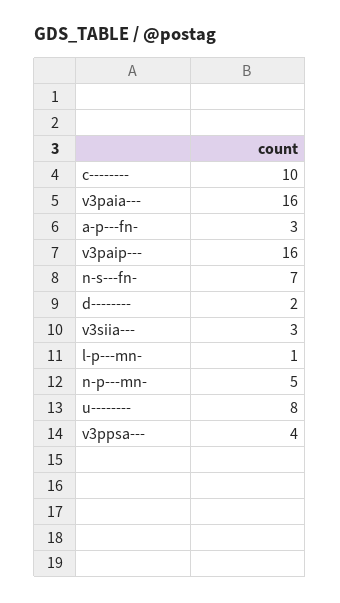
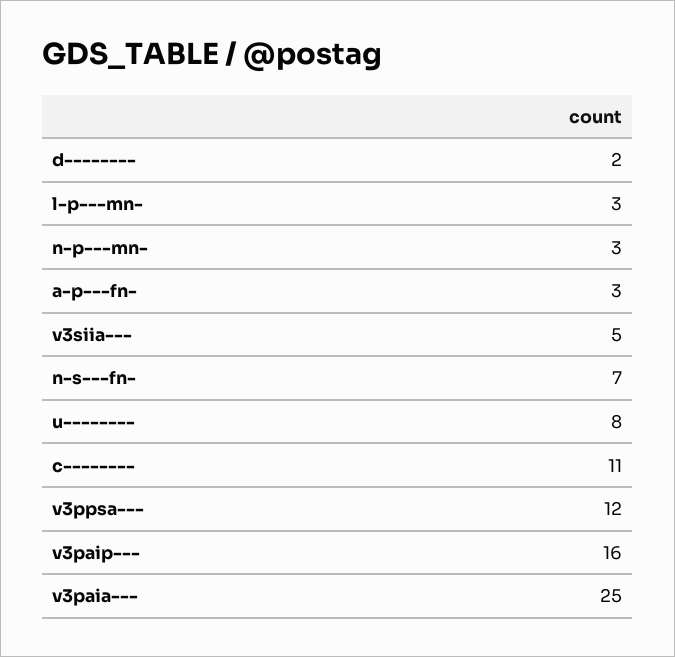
c--------: 10 -> 11
v3paia---: 16 -> 25
v3siia---: 3 -> 5
l-p---mn-: 1 -> 3
n-p---mn-: 5 -> 3
v3ppsa---: 4 -> 12

